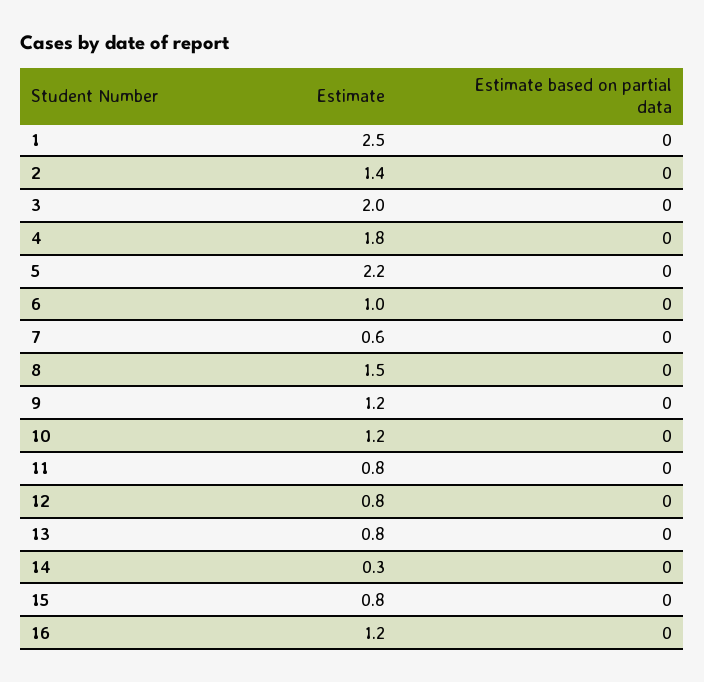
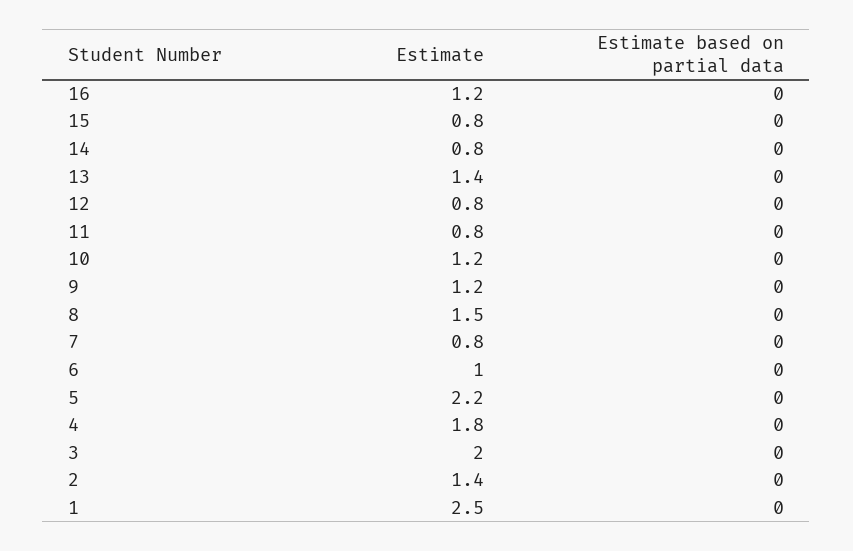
Estimate, 7: 0.6 -> 0.8
Estimate, 13: 0.8 -> 1.4
Estimate, 14: 0.3 -> 0.8

